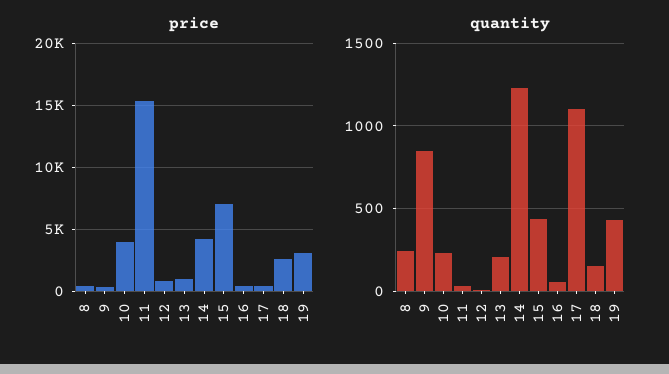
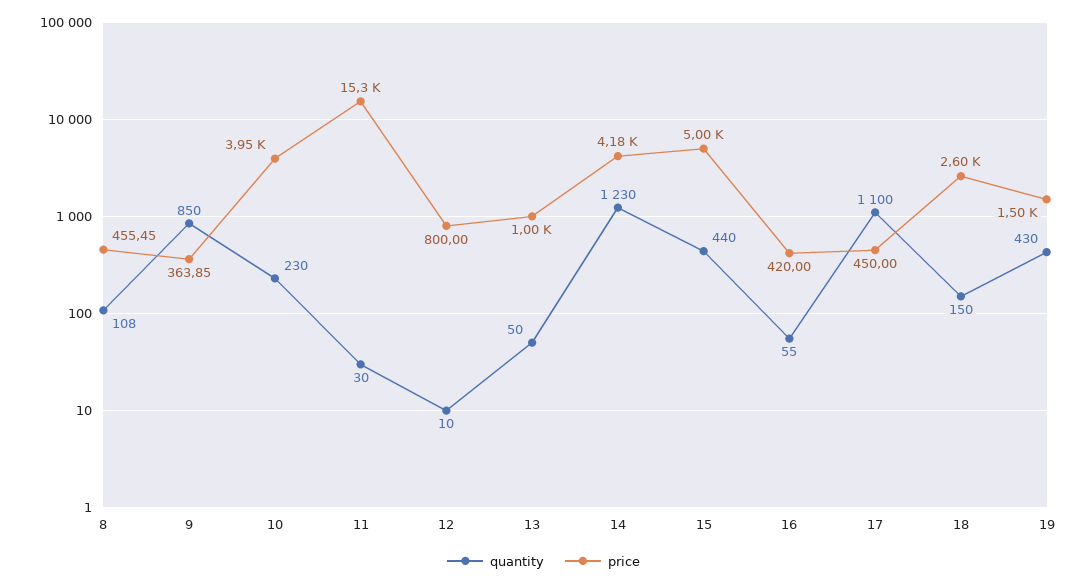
price, 15: 7000 -> 5000
price, 19: 3000 -> 1500
quantity, 8: 250 -> 108
quantity, 13: 200 -> 50

